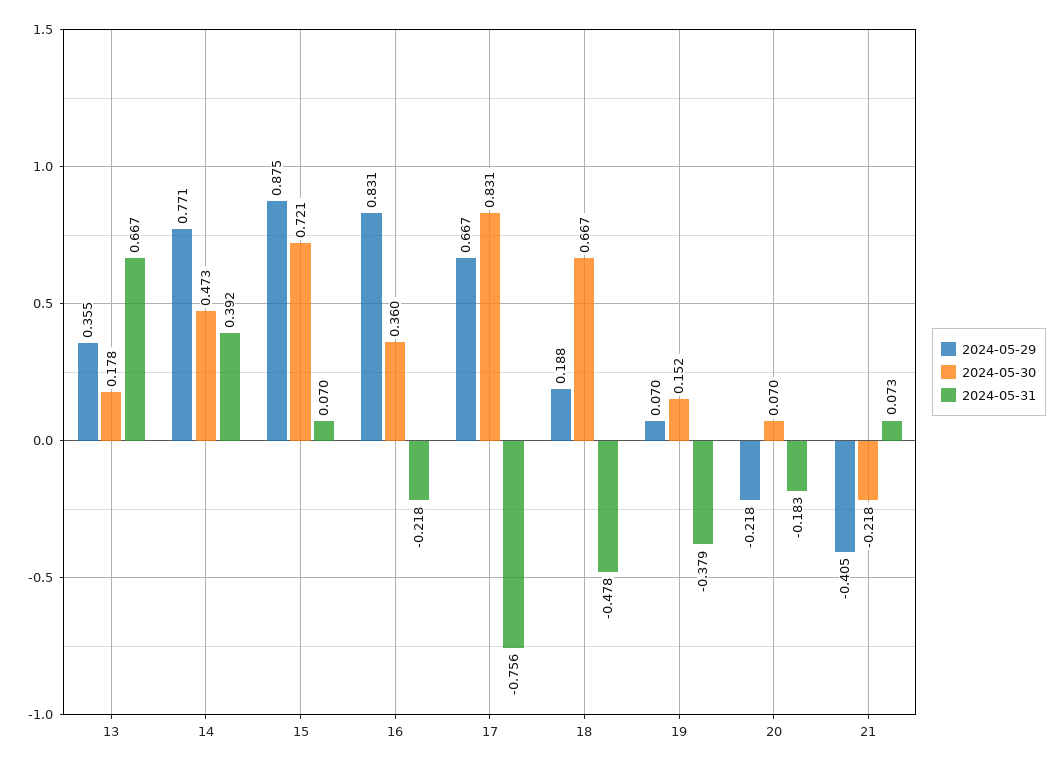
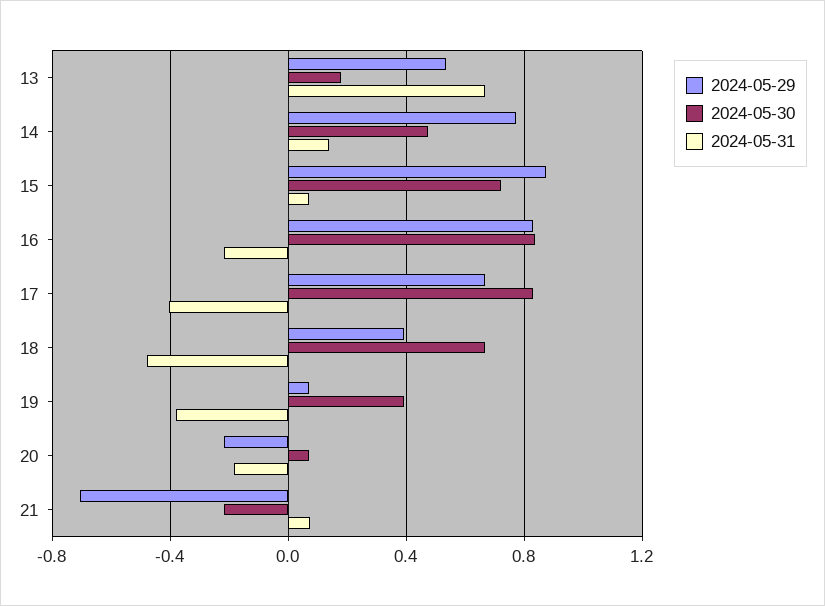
2024-05-29, 13: 0.355 -> 0.55
2024-05-31, 14: 0.392 -> 0.15
2024-05-30, 16: 0.36 -> 0.85
2024-05-31, 17: -0.756 -> -0.4
2024-05-29, 18: 0.188 -> 0.4
2024-05-30, 19: 0.152 -> 0.4
2024-05-29, 21: -0.405 -> -0.7

